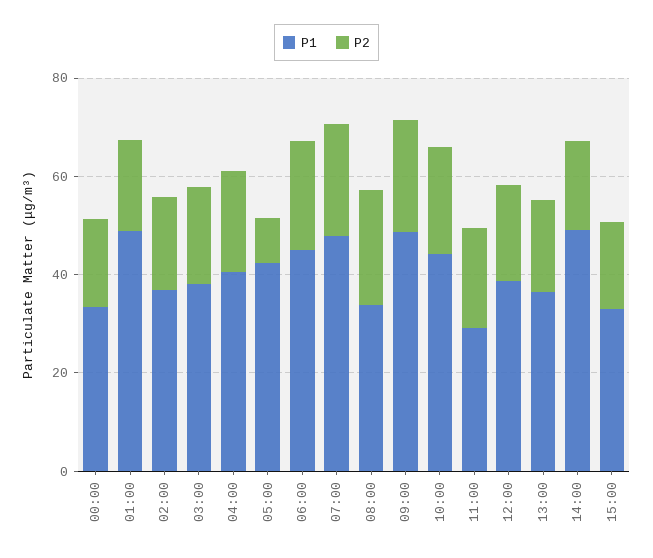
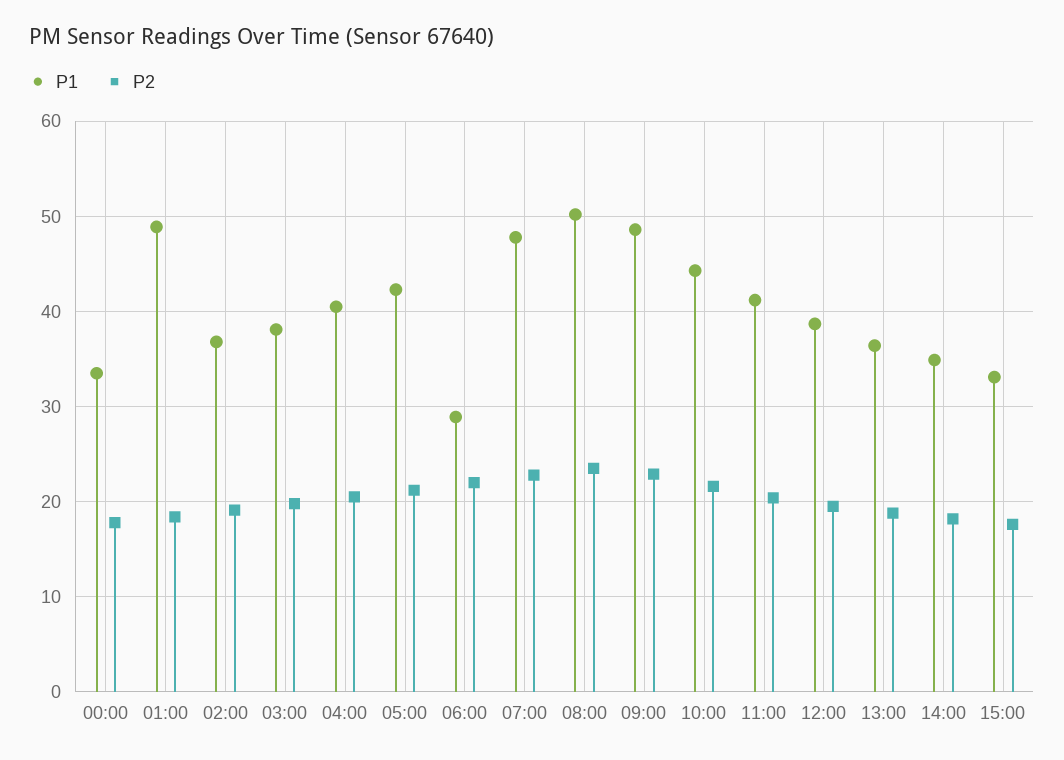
P2, 05:00: 10 -> 21
P1, 06:00: 45 -> 29
P1, 08:00: 35 -> 50
P1, 11:00: 30 -> 41
P1, 14:00: 50 -> 35

